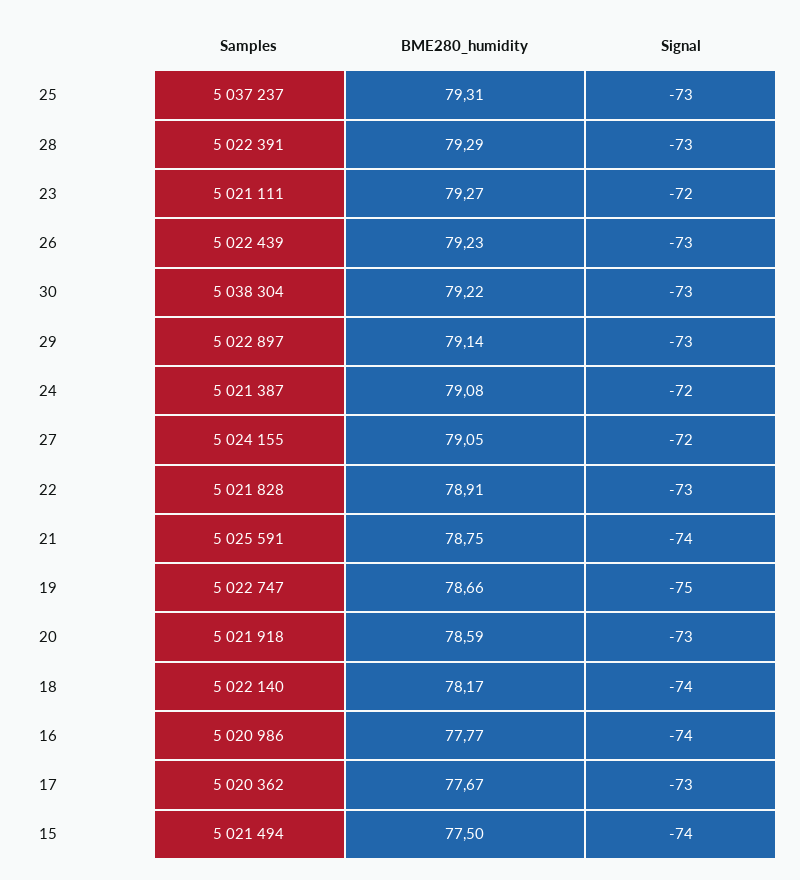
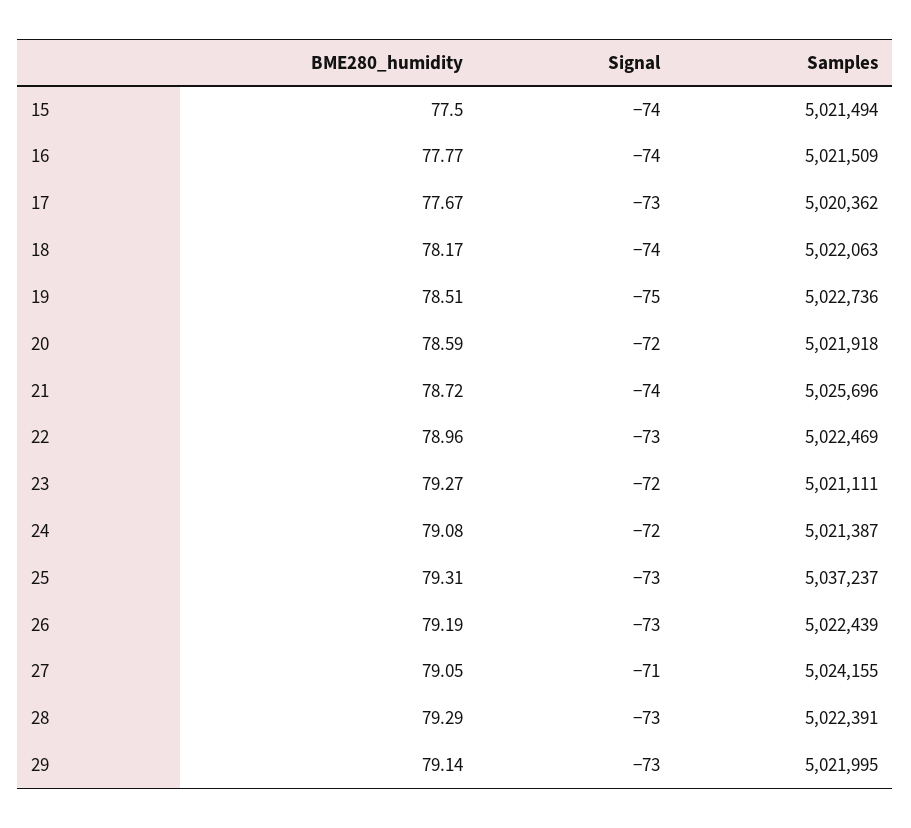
BME280_humidity, 26: 79.23 -> 79.19
Samples, 30: 5038304 -> none
BME280_humidity, 30: 79.22 -> none
Signal, 30: -73 -> none
Samples, 29: 5022897 -> 5021995
Signal, 27: -72 -> -71
Samples, 22: 5021828 -> 5022469
BME280_humidity, 22: 78.91 -> 78.96
Samples, 21: 5025591 -> 5025696
BME280_humidity, 21: 78.75 -> 78.72
Samples, 19: 5022747 -> 5022736
BME280_humidity, 19: 78.66 -> 78.51
Signal, 20: -73 -> -72
Samples, 18: 5022140 -> 5022063
Samples, 16: 5020986 -> 5021509

